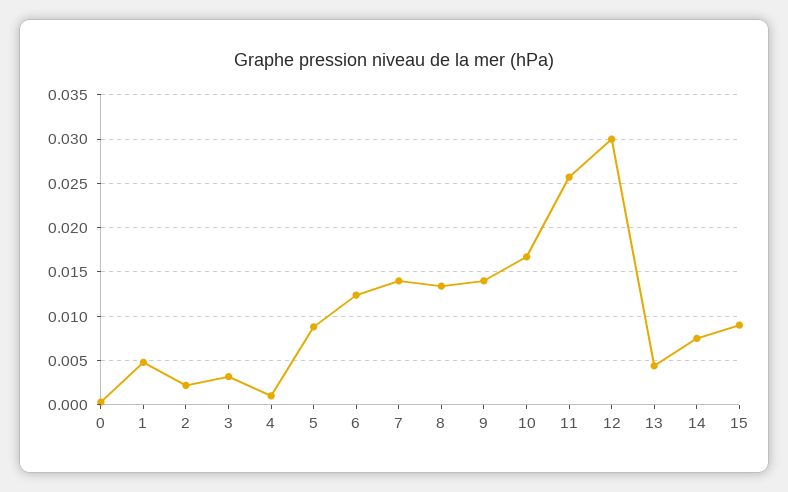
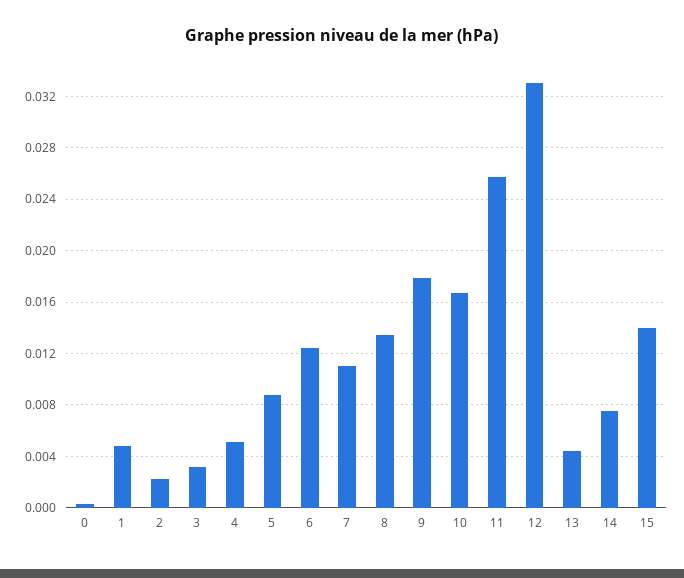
4: 0.001 -> 0.005
7: 0.014 -> 0.011
9: 0.014 -> 0.018
12: 0.03 -> 0.033
15: 0.009 -> 0.014

